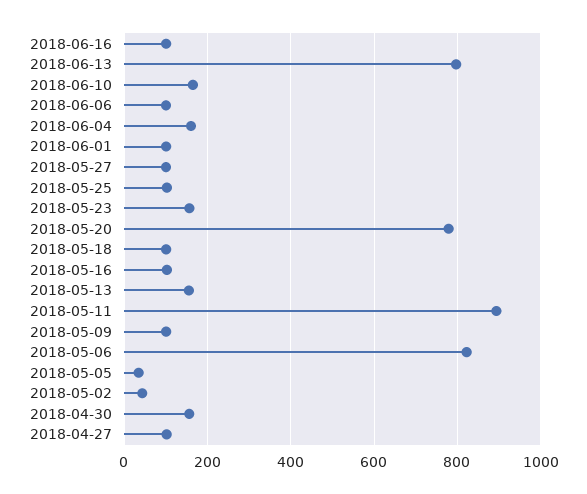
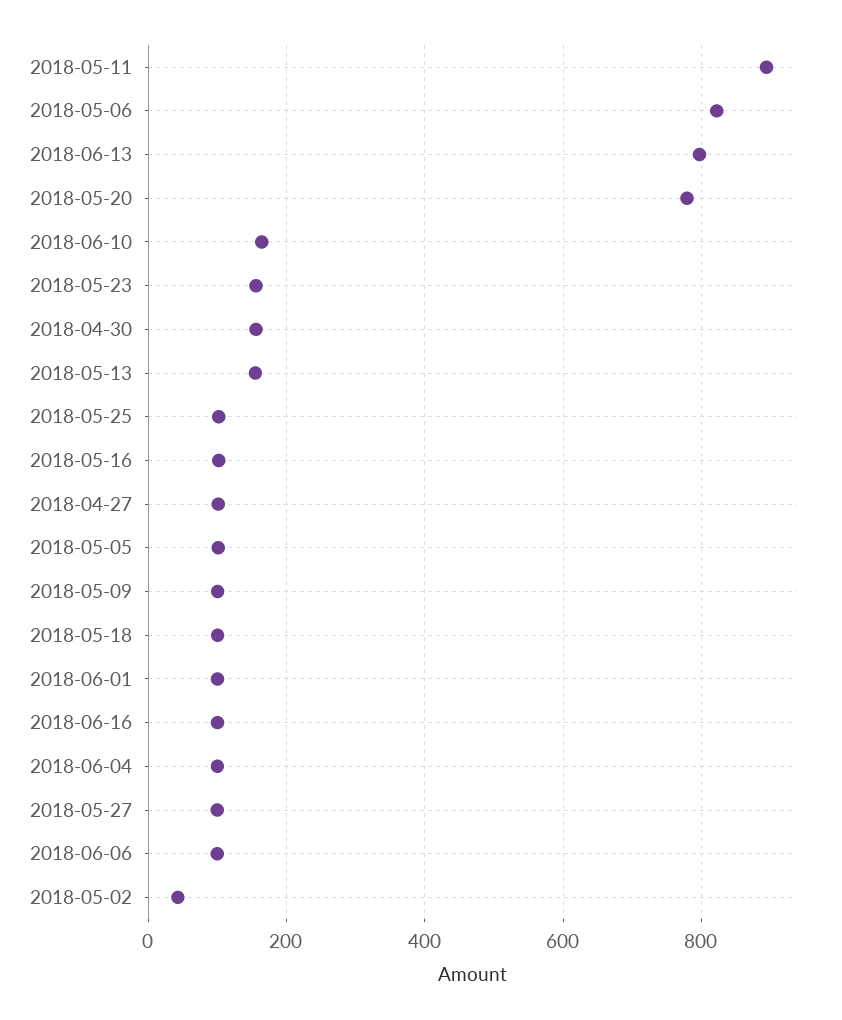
2018-06-04: 160 -> 100
2018-05-05: 40 -> 100

